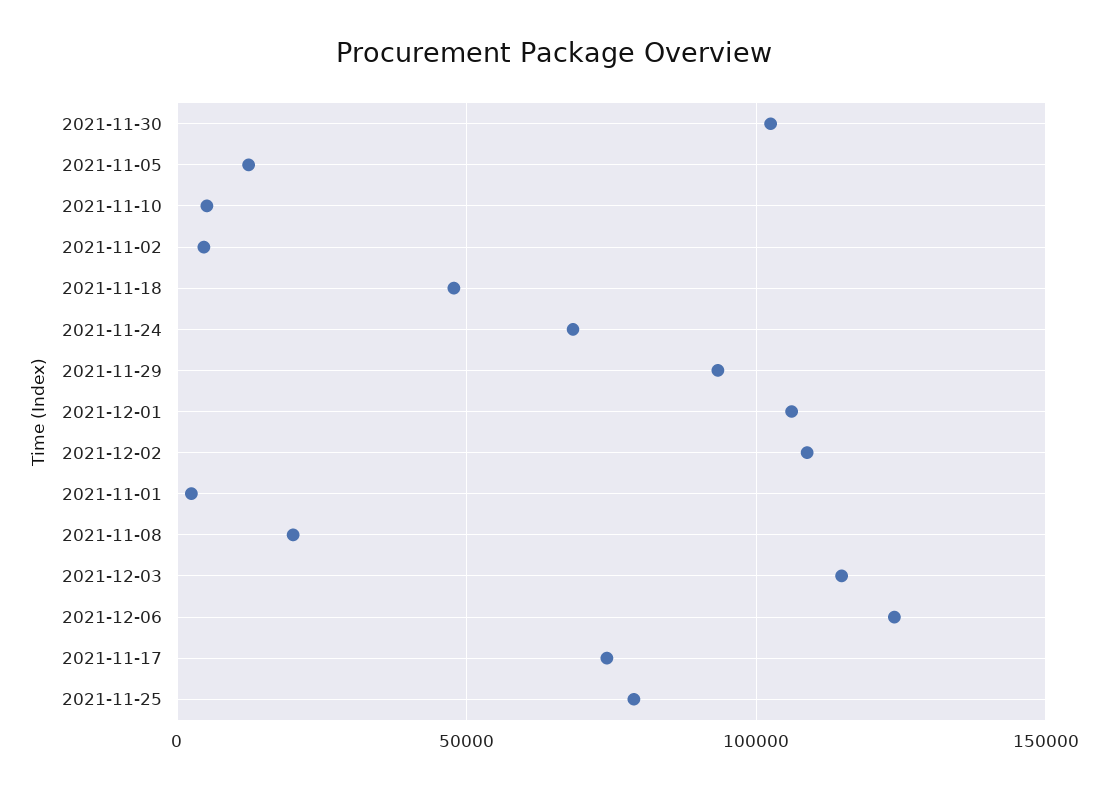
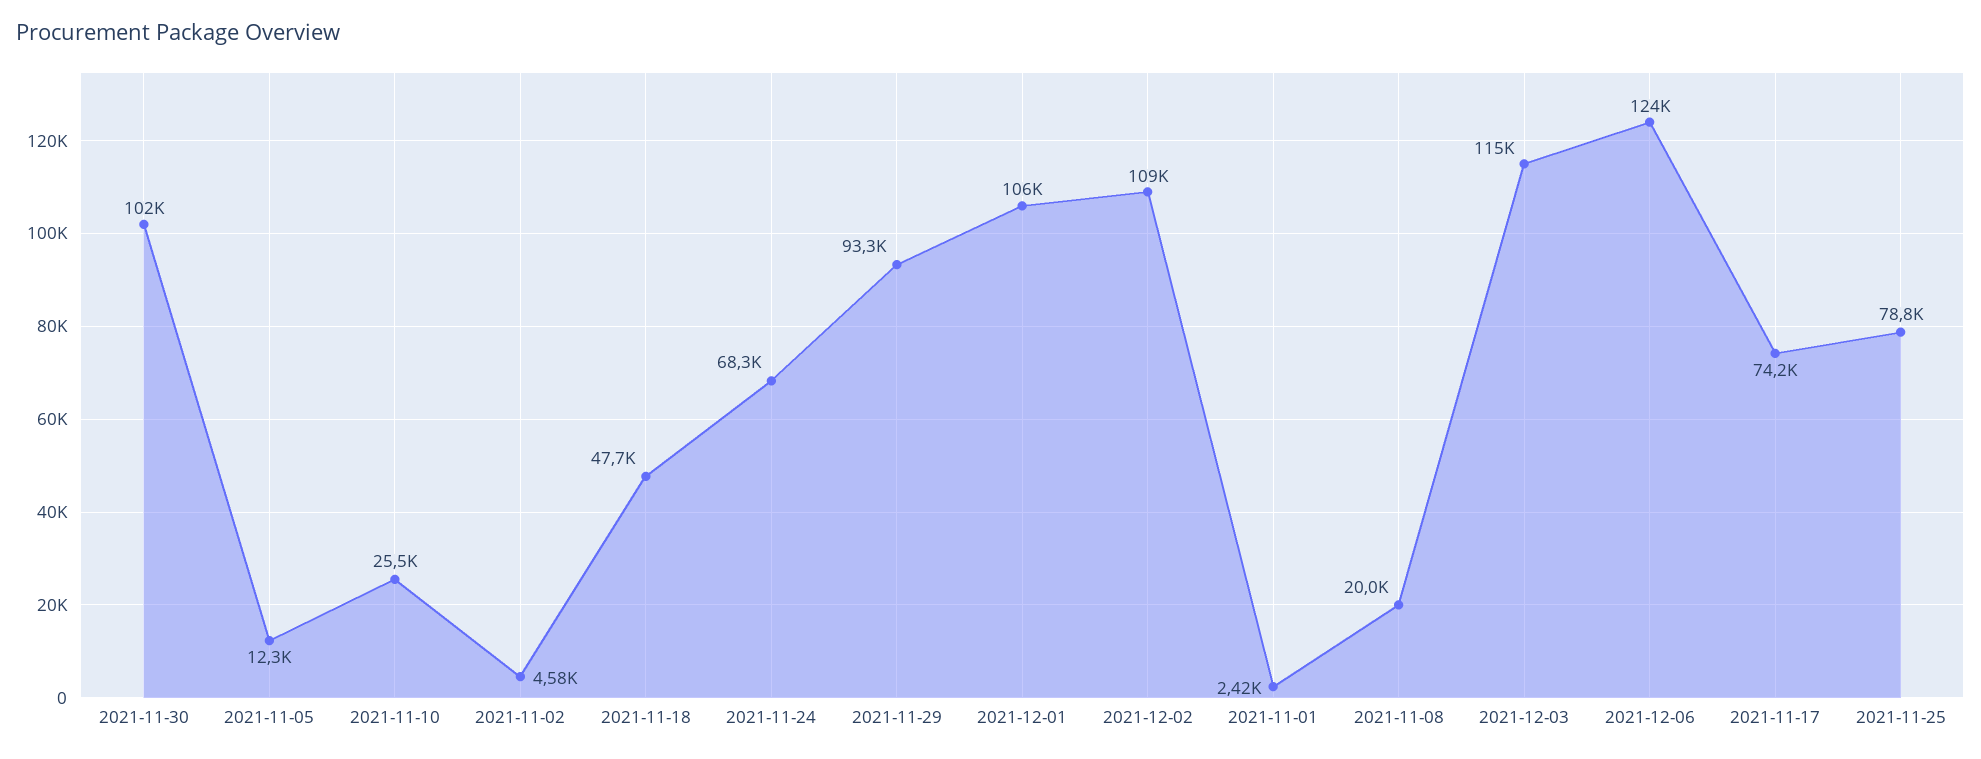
2021-11-10: 5000 -> 25500

